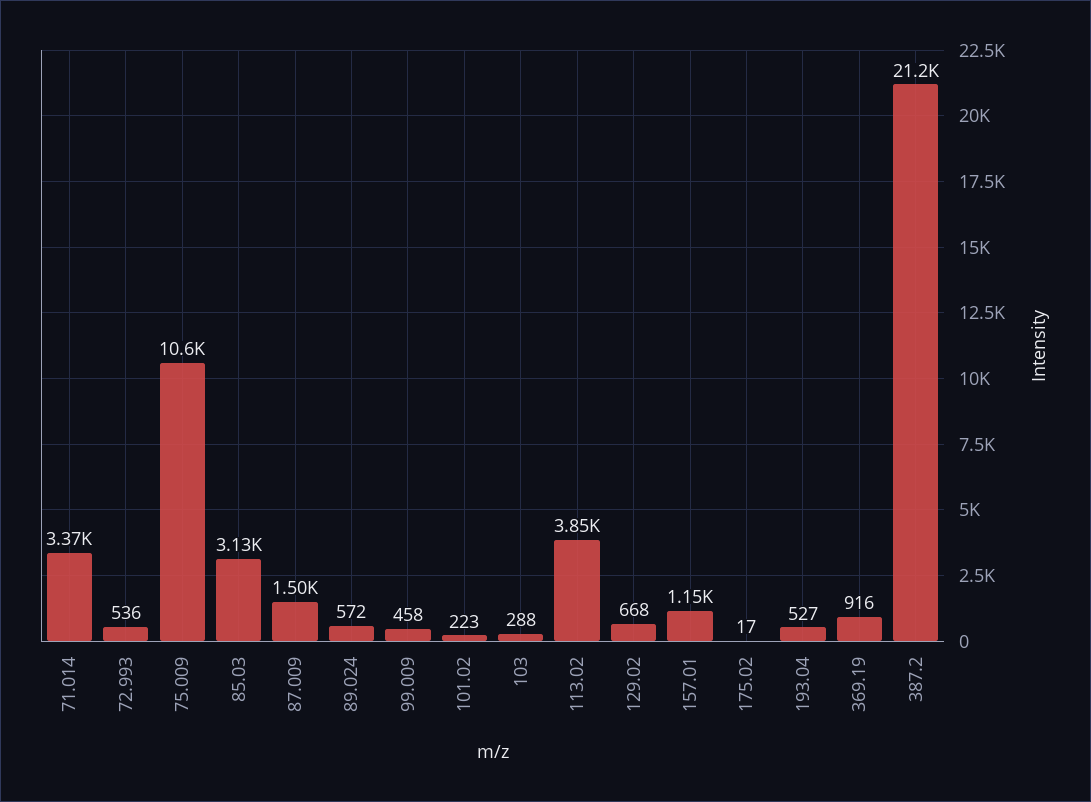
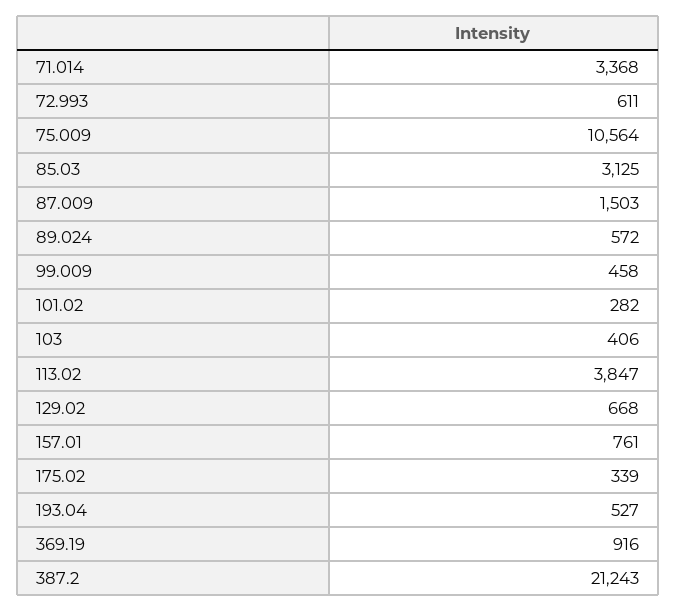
72.993: 536 -> 611
101.02: 223 -> 282
103: 288 -> 406
157.01: 1150 -> 761
175.02: 17 -> 339

